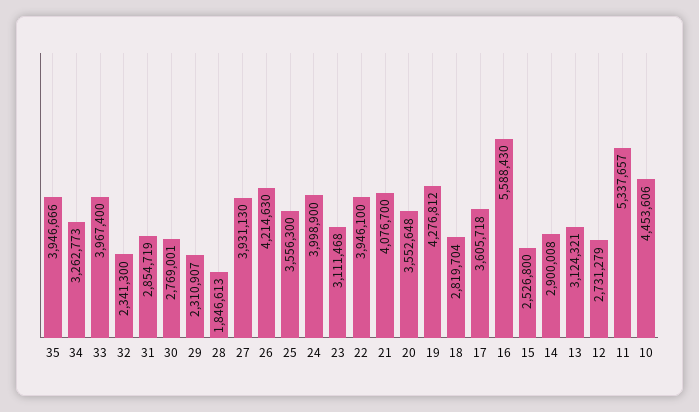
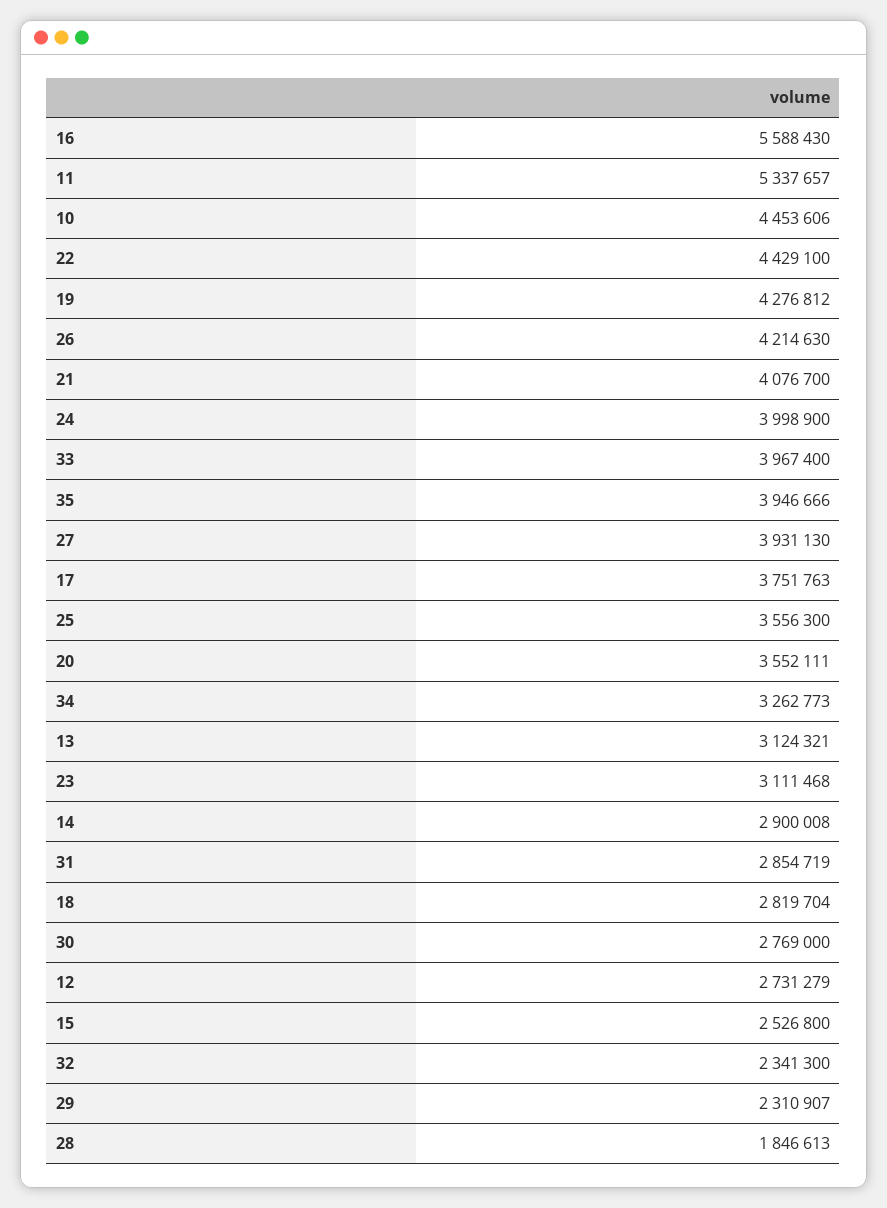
30: 2769001 -> 2769000
22: 3946100 -> 4429100
20: 3552648 -> 3552111
17: 3605718 -> 3751763

